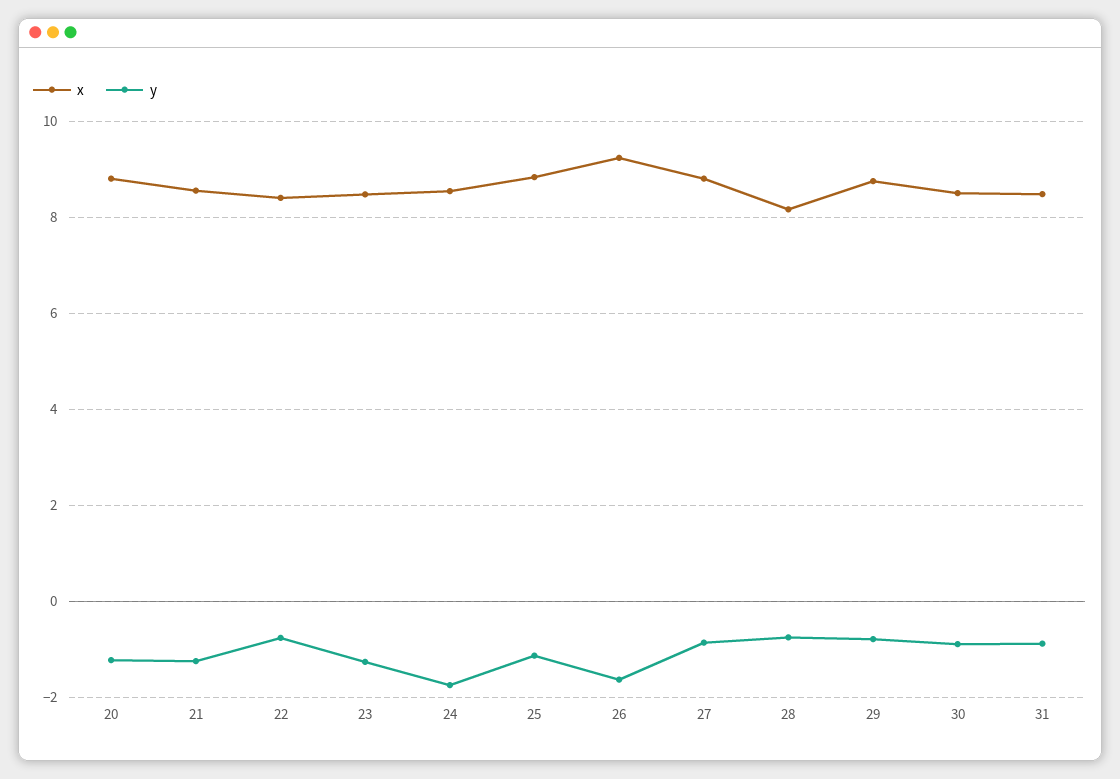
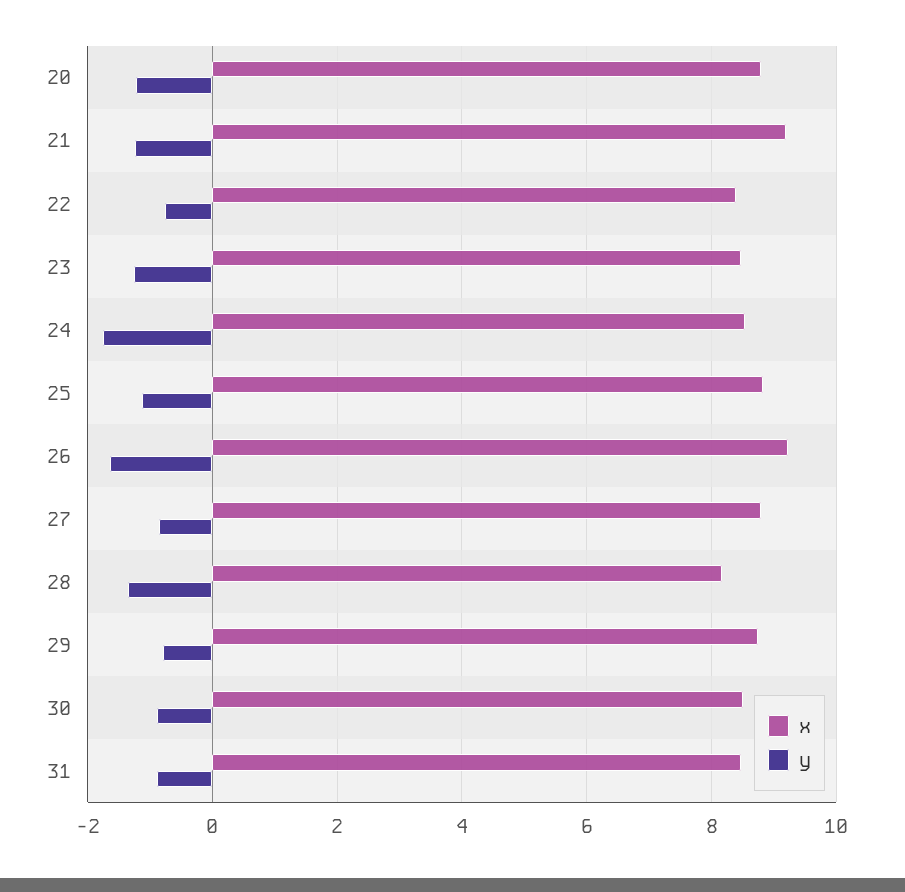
x, 21: 8.6 -> 9.2
y, 28: -0.8 -> -1.4

